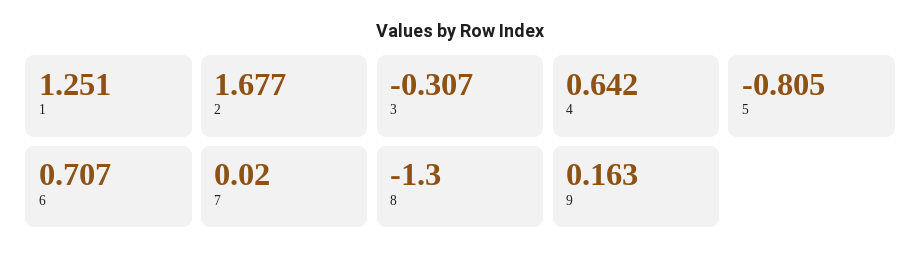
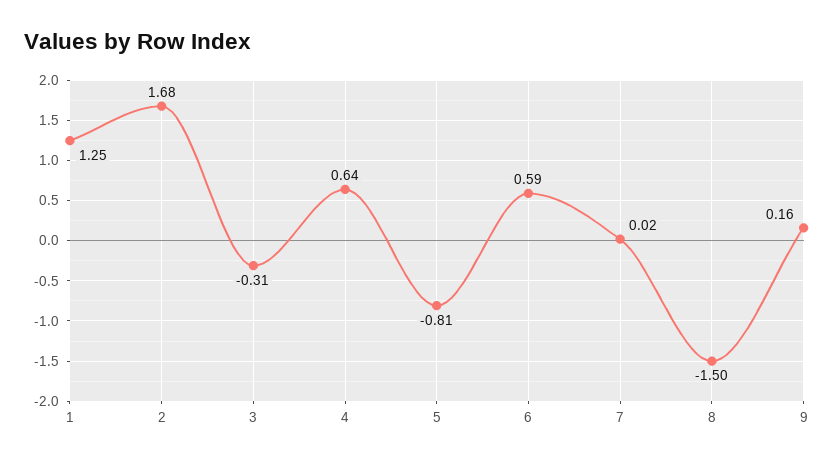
6: 0.707 -> 0.59
8: -1.3 -> -1.5

